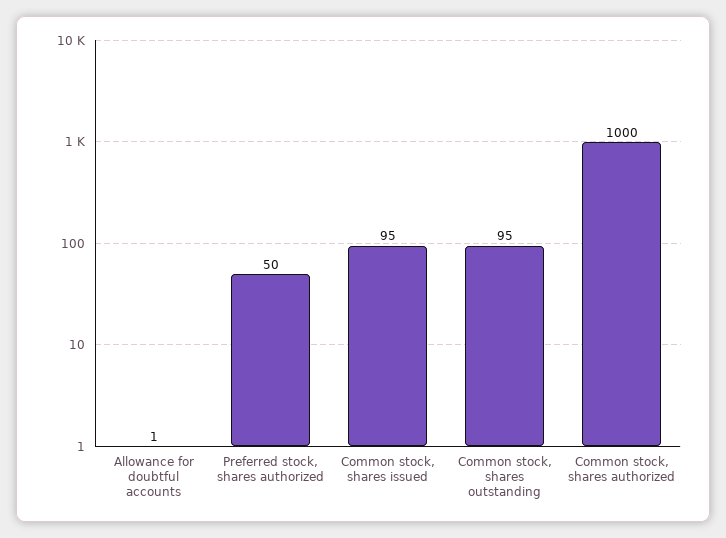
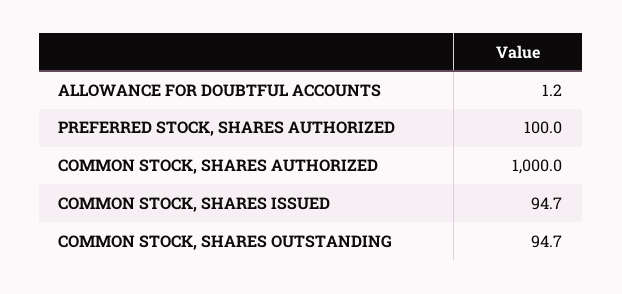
Preferred stock, shares authorized: 50 -> 100

